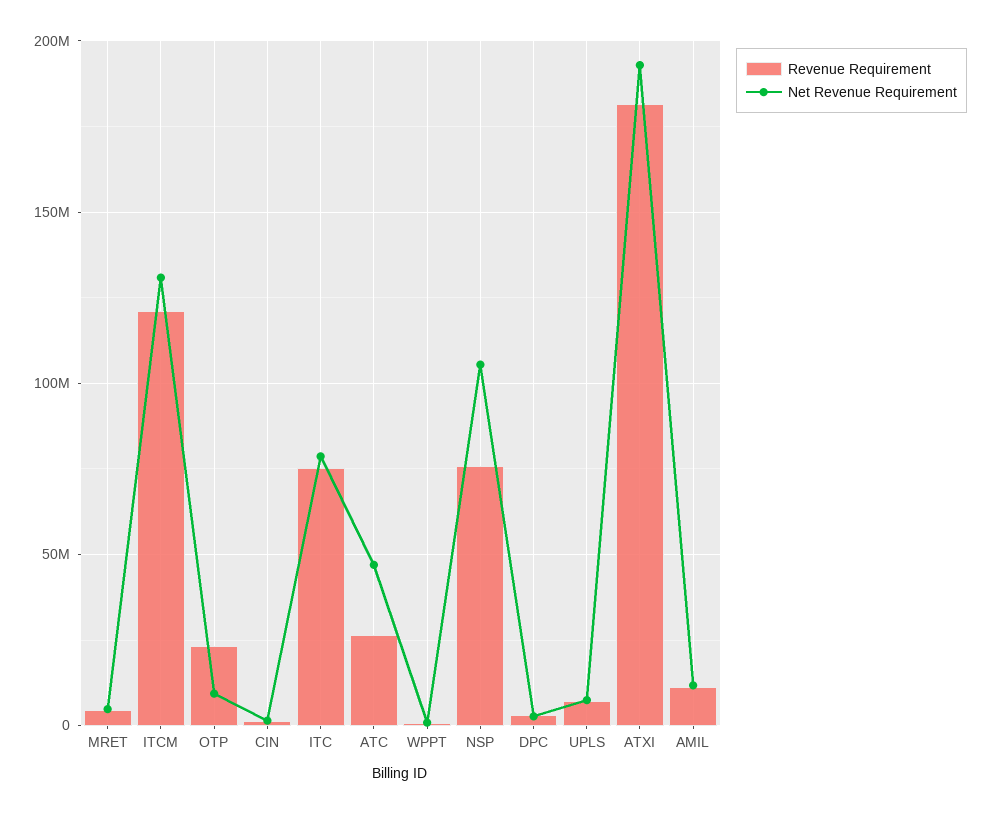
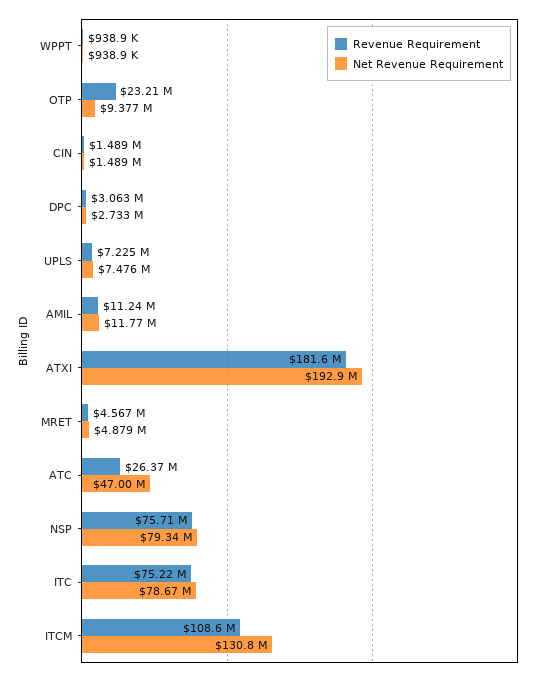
Revenue Requirement, ITCM: 120000000 -> 108600000
Net Revenue Requirement, NSP: 105000000 -> 79340000

